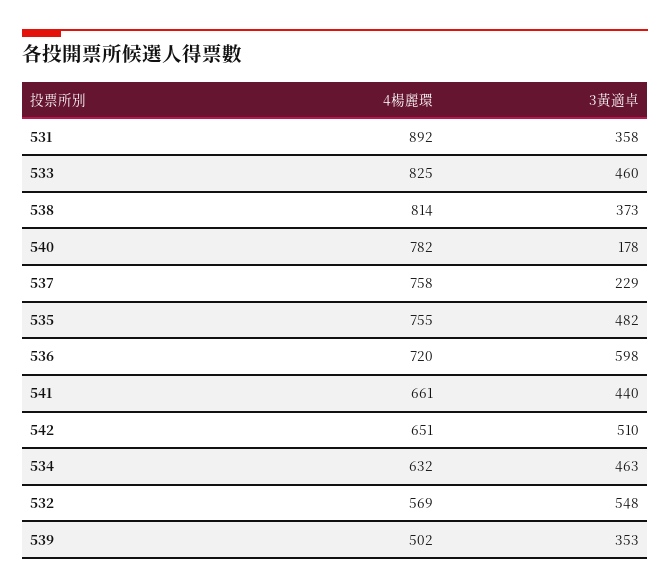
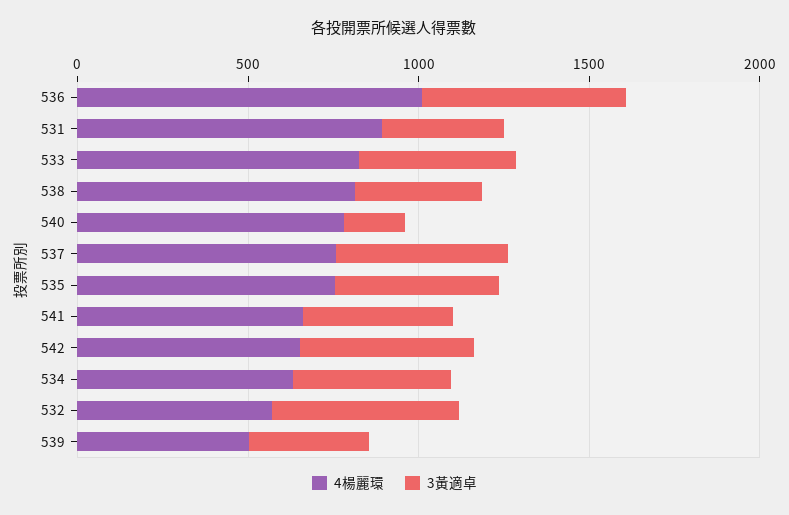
3黃適卓, 537: 229 -> 500
4楊麗環, 536: 720 -> 1000

